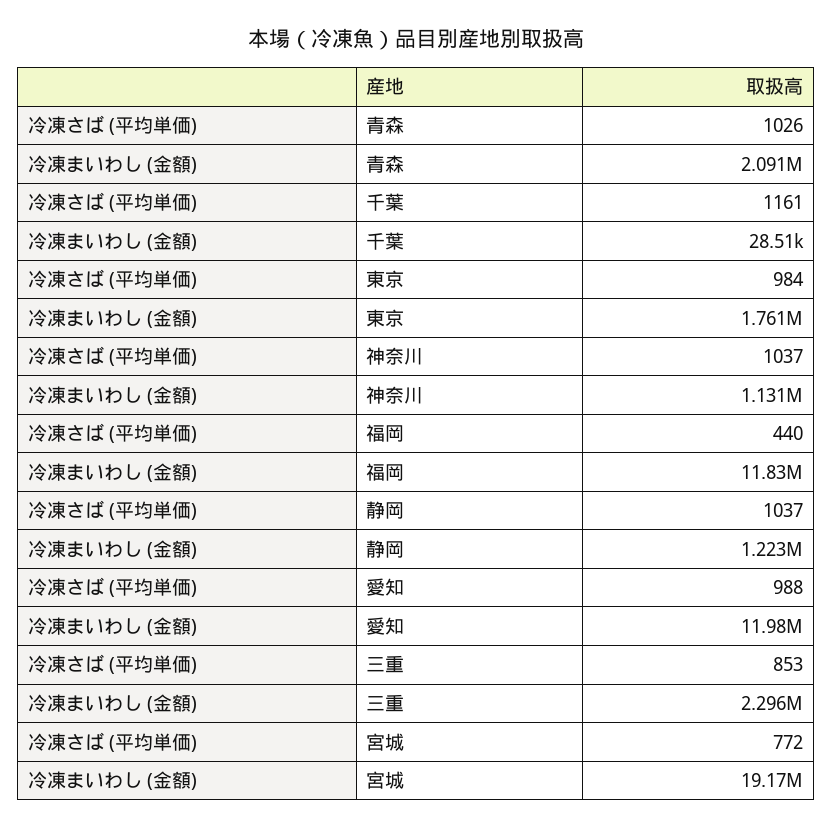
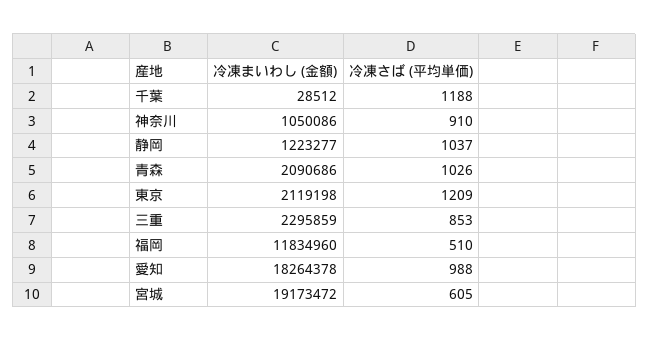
冷凍さば (平均単価), 千葉: 1161 -> 1188
冷凍さば (平均単価), 東京: 984 -> 1209
冷凍まいわし (金額), 東京: 1761000 -> 2119198
冷凍さば (平均単価), 神奈川: 1037 -> 910
冷凍まいわし (金額), 神奈川: 1131000 -> 1050086
冷凍さば (平均単価), 福岡: 440 -> 510
冷凍まいわし (金額), 愛知: 11980000 -> 18264378
冷凍さば (平均単価), 宮城: 772 -> 605

